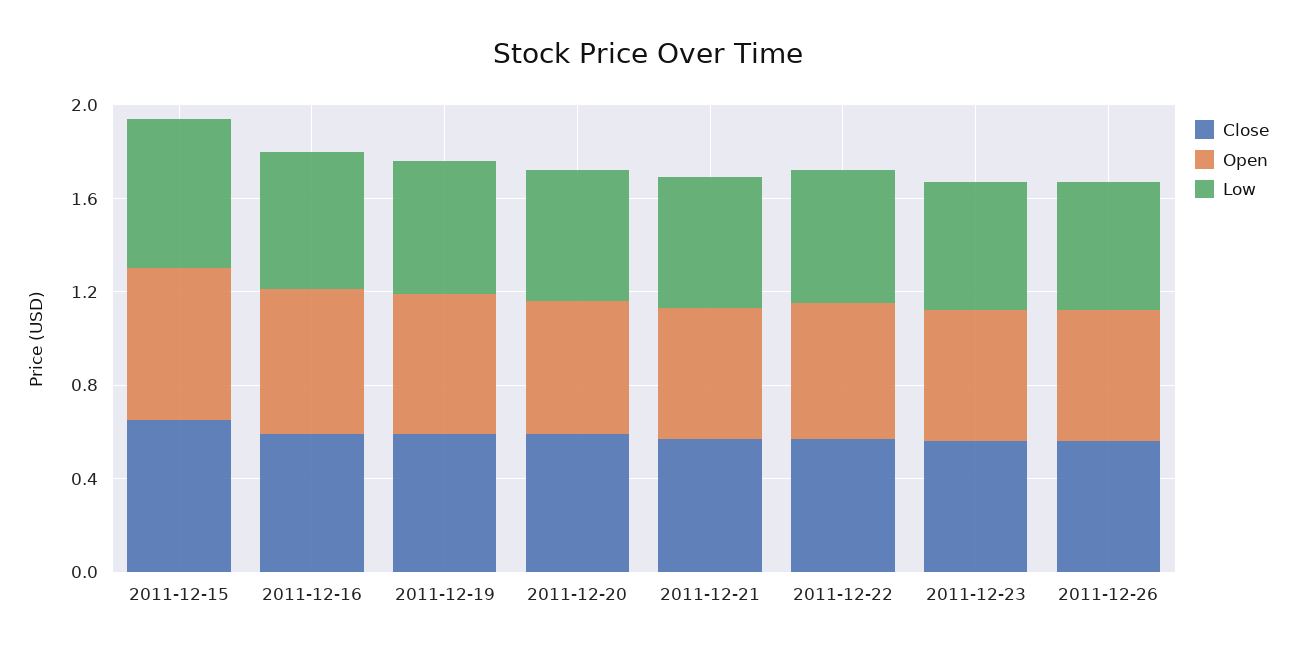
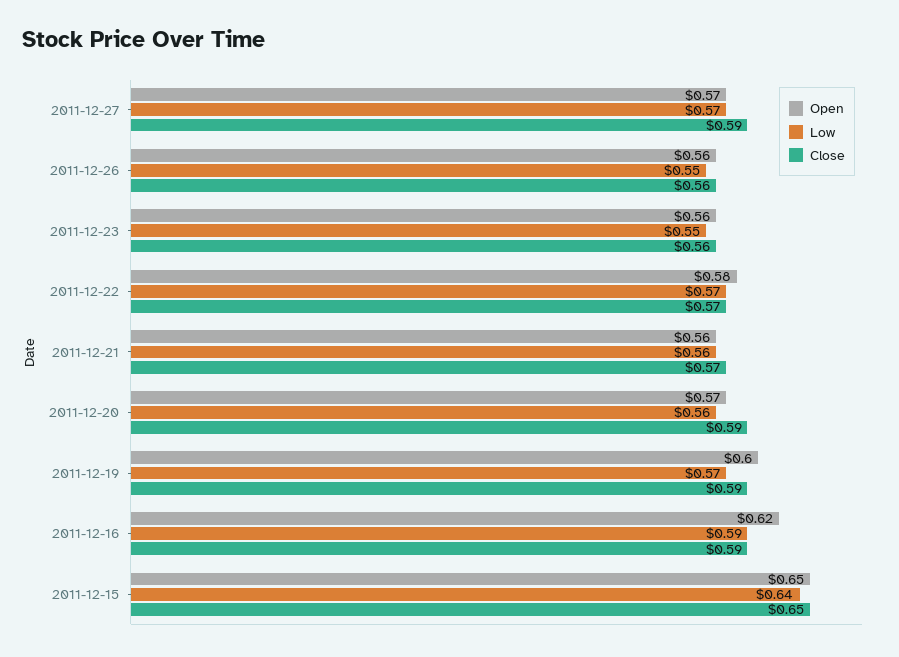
Open, 2011-12-27: none -> 0.57
Low, 2011-12-27: none -> 0.57
Close, 2011-12-27: none -> 0.59

